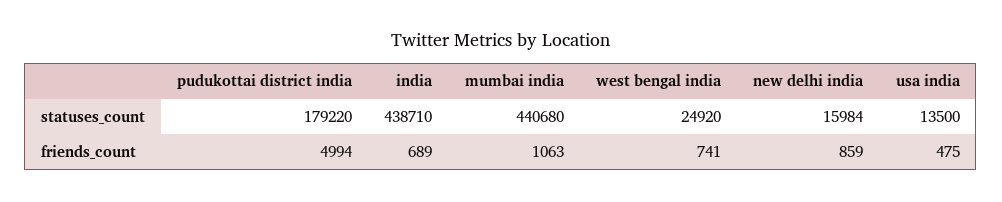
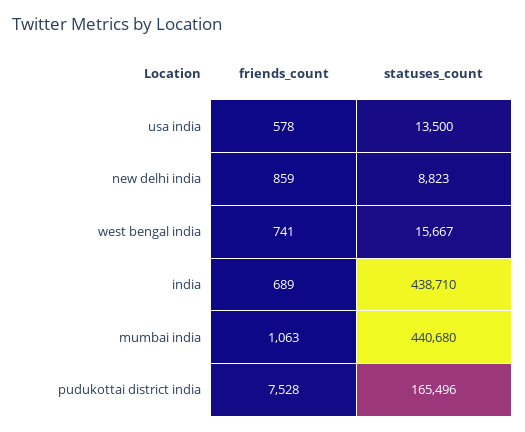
pudukottai district india, statuses_count: 179220 -> 165496
west bengal india, statuses_count: 24920 -> 15667
new delhi india, statuses_count: 15984 -> 8823
pudukottai district india, friends_count: 4994 -> 7528
usa india, friends_count: 475 -> 578

